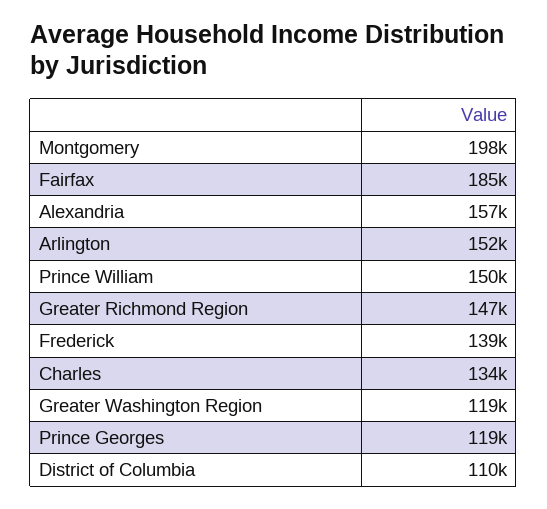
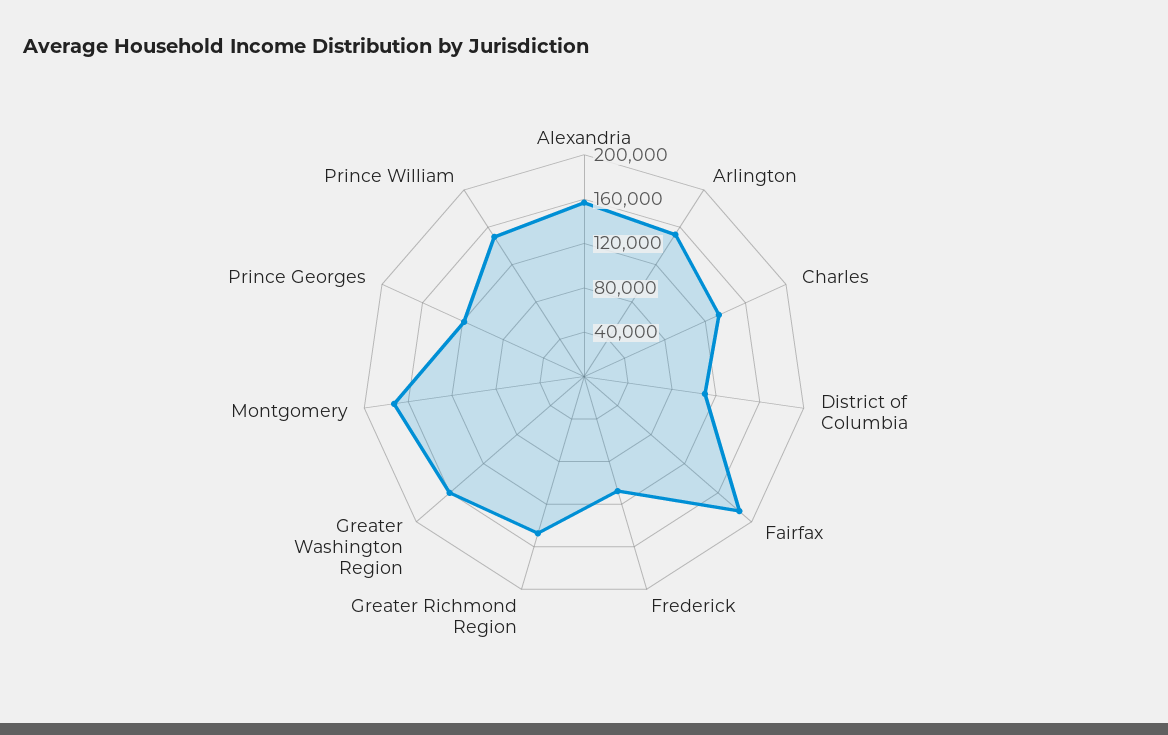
Montgomery: 198000 -> 170000
Frederick: 139000 -> 110000
Greater Washington Region: 119000 -> 160000

